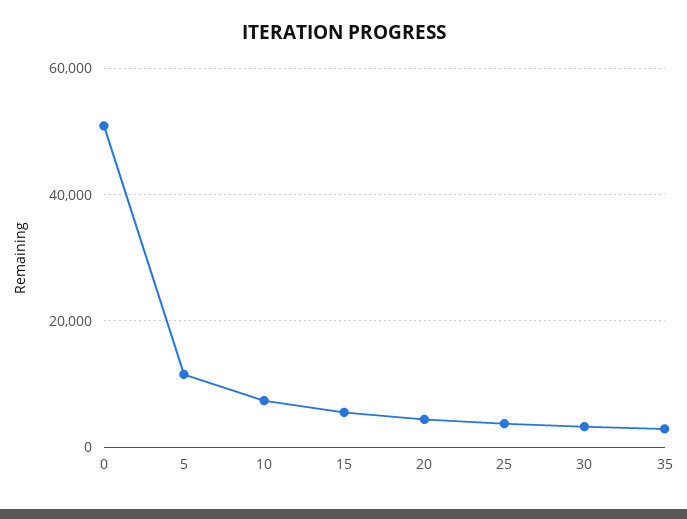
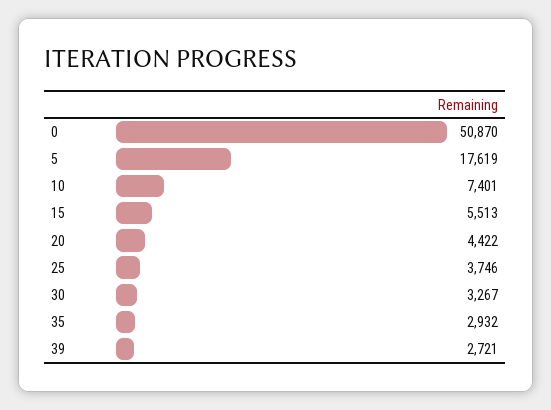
5: 12000 -> 17619
39: none -> 2721

